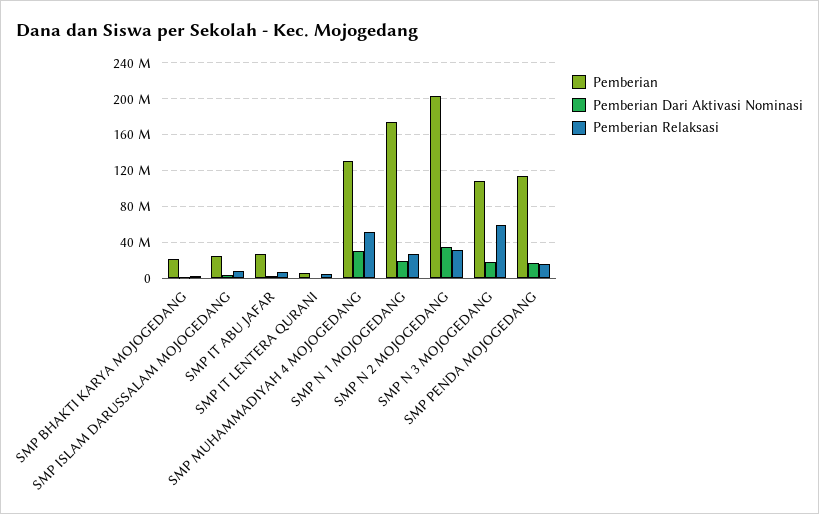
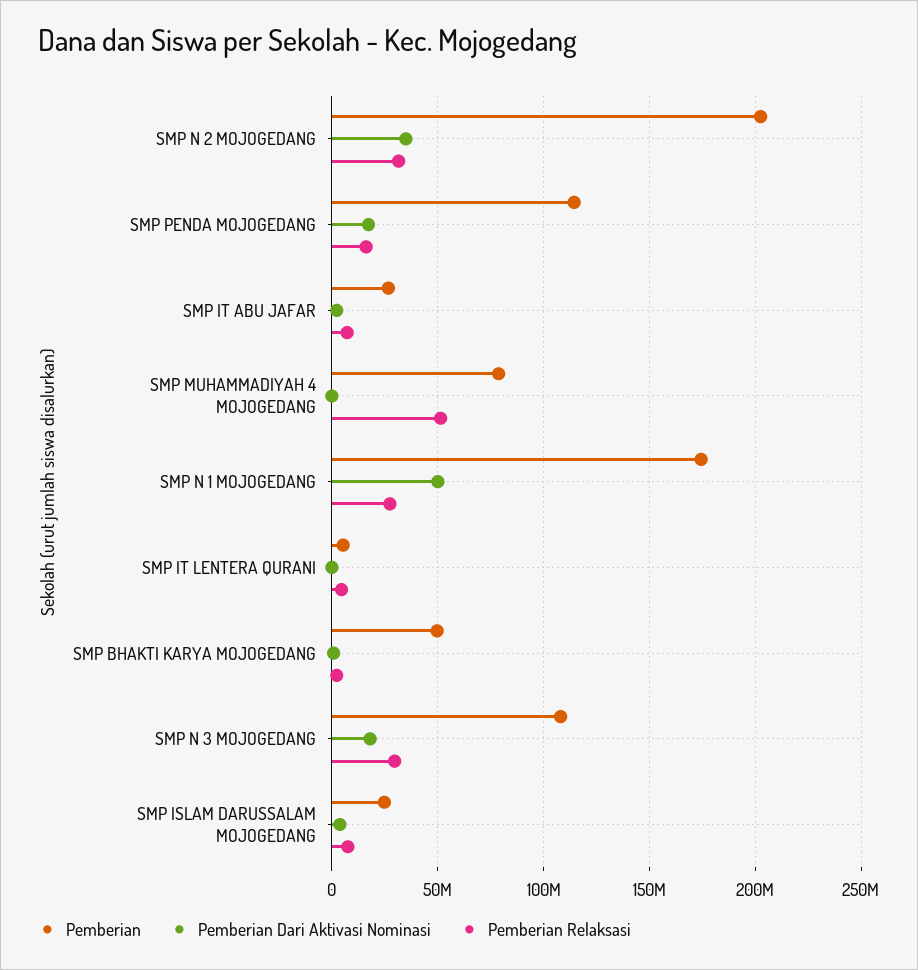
Pemberian, SMP BHAKTI KARYA MOJOGEDANG: 20000000 -> 50000000
Pemberian, SMP MUHAMMADIYAH 4 MOJOGEDANG: 130000000 -> 80000000
Pemberian Dari Aktivasi Nominasi, SMP MUHAMMADIYAH 4 MOJOGEDANG: 30000000 -> 0
Pemberian Dari Aktivasi Nominasi, SMP N 1 MOJOGEDANG: 20000000 -> 50000000
Pemberian Relaksasi, SMP N 3 MOJOGEDANG: 60000000 -> 30000000

